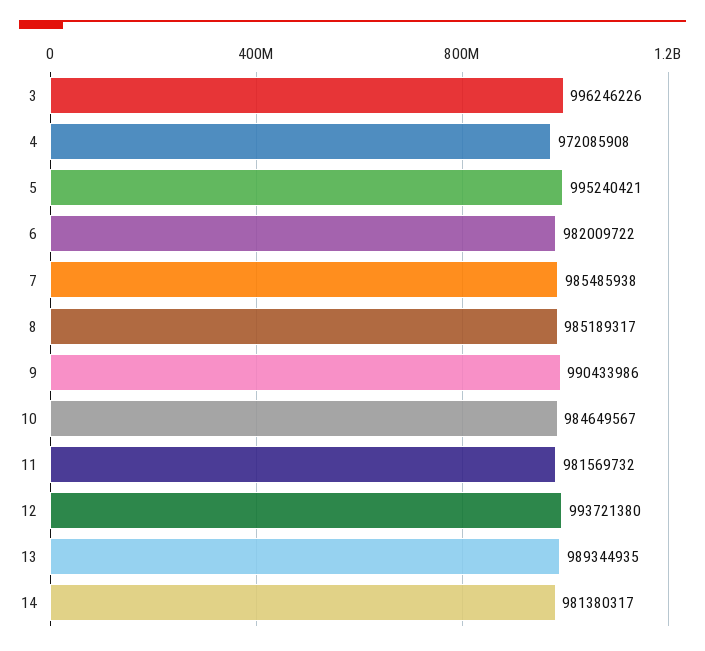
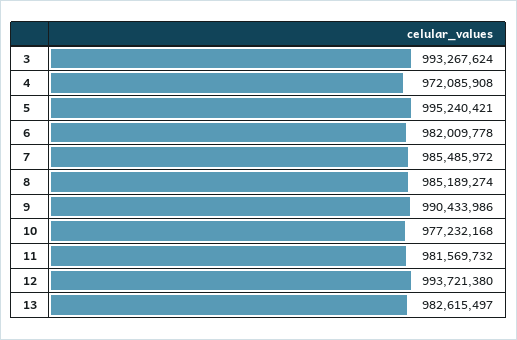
3: 996246226 -> 993267624
6: 982009722 -> 982009778
7: 985485938 -> 985485972
8: 985189317 -> 985189274
10: 984649567 -> 977232168
13: 989344935 -> 982615497
14: 981380317 -> none

